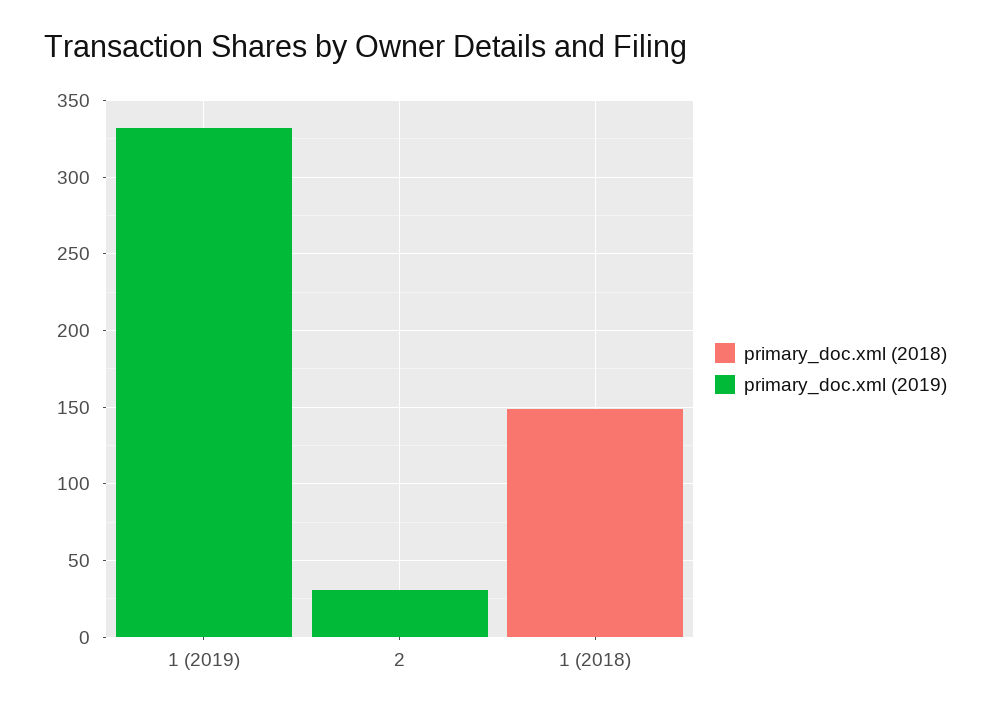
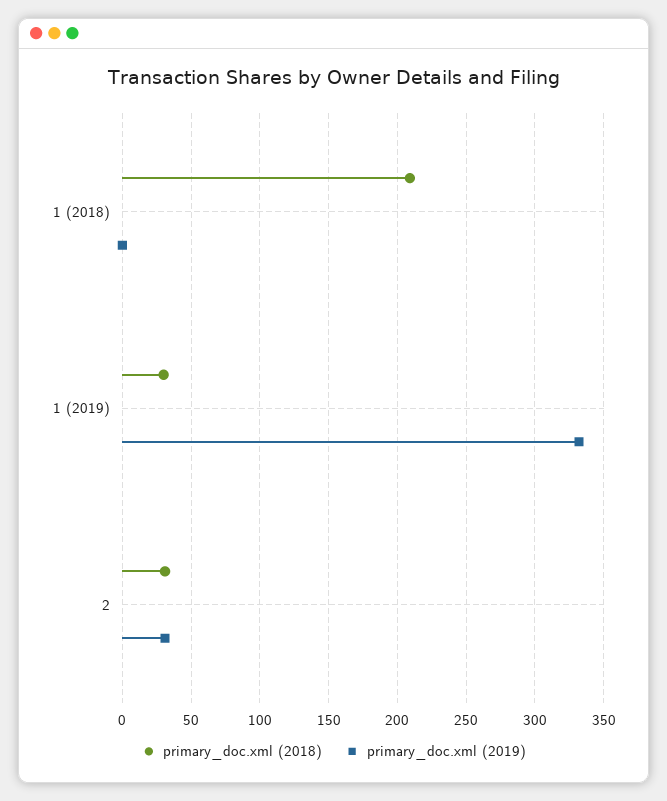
primary_doc.xml (2018), 1 (2019): 0 -> 30
primary_doc.xml (2018), 2: 0 -> 30
primary_doc.xml (2018), 1 (2018): 150 -> 210

